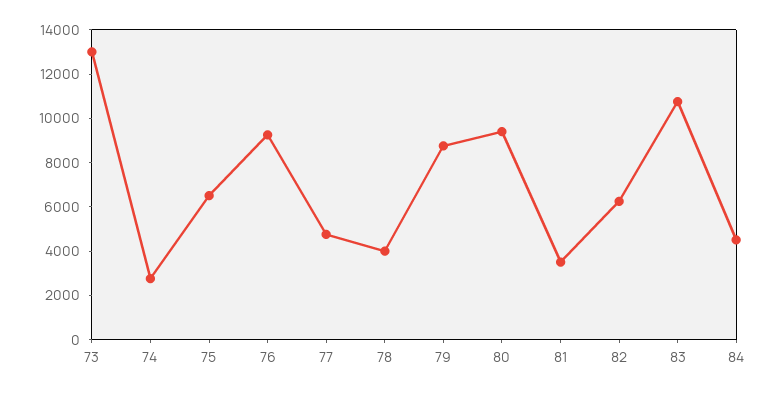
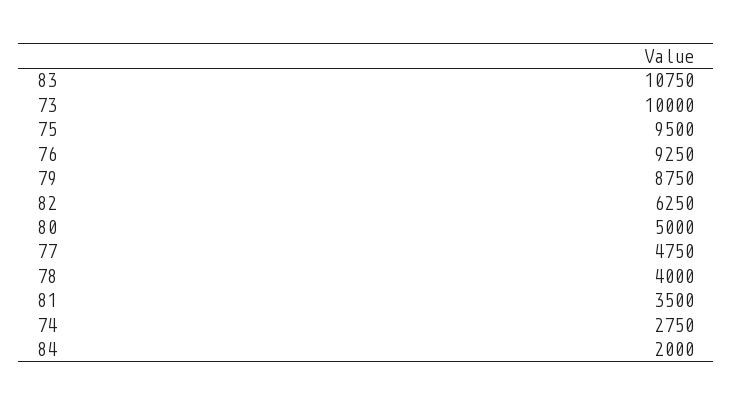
73: 13000 -> 10000
75: 6500 -> 9500
80: 9500 -> 5000
84: 4500 -> 2000

